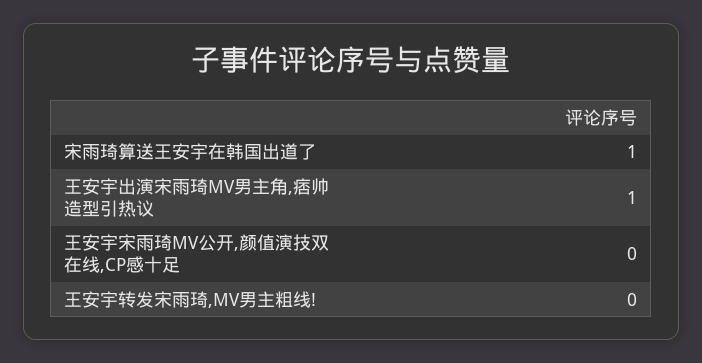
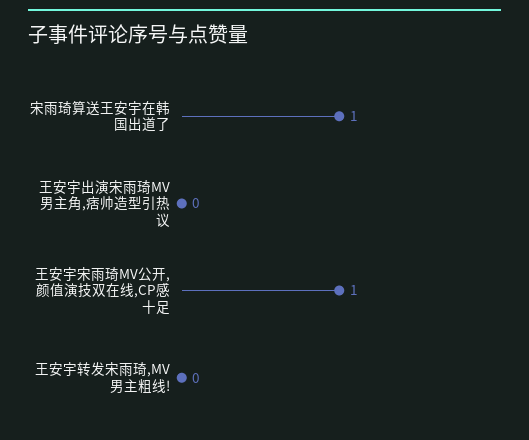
王安宇出演宋雨琦MV男主角,痞帅造型引热议: 1 -> 0
王安宇宋雨琦MV公开,颜值演技双在线,CP感十足: 0 -> 1

